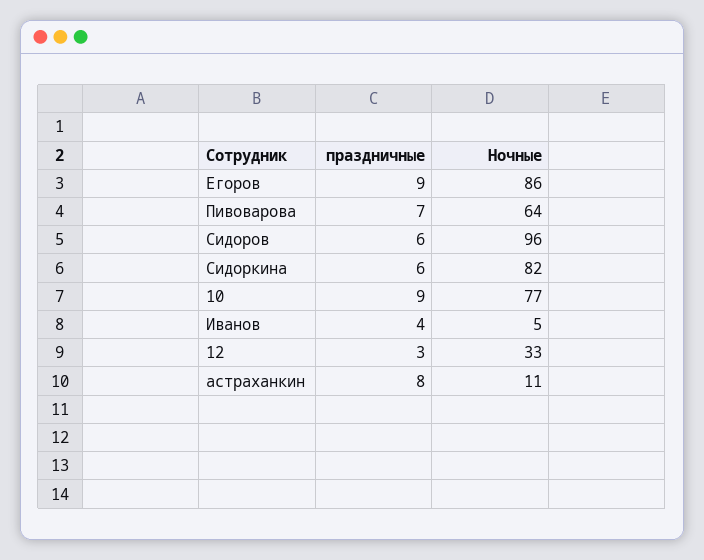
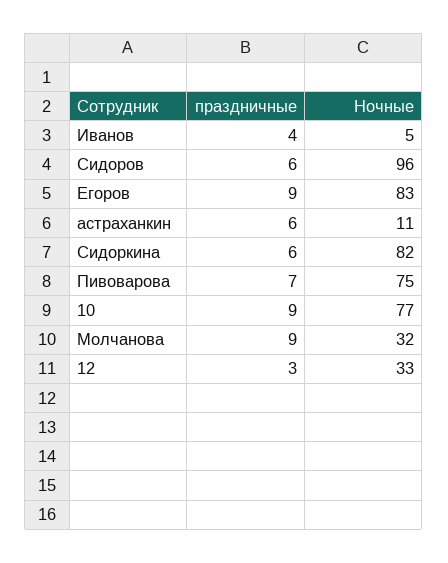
Ночные, Егоров: 86 -> 83
Ночные, Пивоварова: 64 -> 75
праздничные, астраханкин: 8 -> 6
праздничные, Молчанова: none -> 9
Ночные, Молчанова: none -> 32

